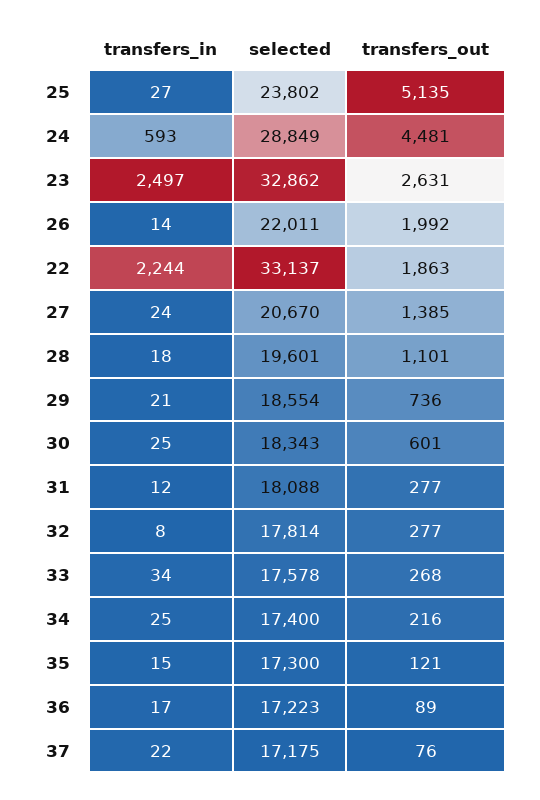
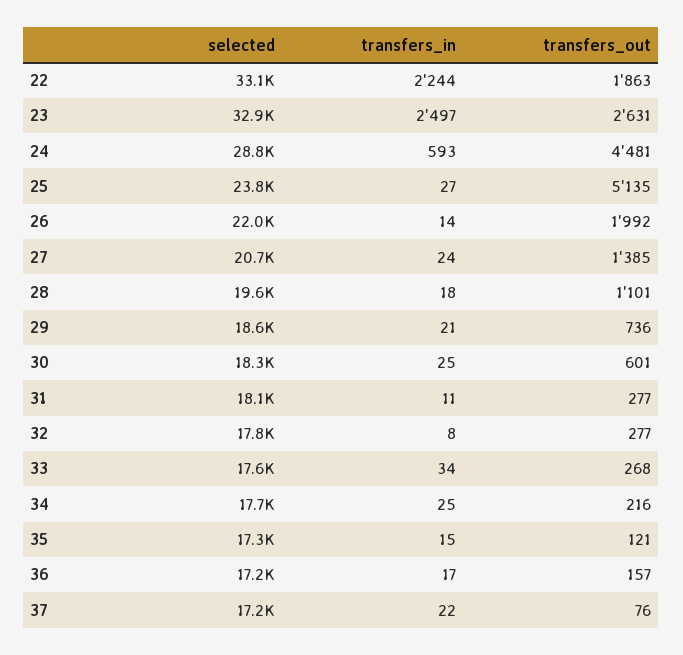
transfers_in, 31: 12 -> 11
selected, 34: 17400 -> 17700
transfers_out, 36: 89 -> 157

